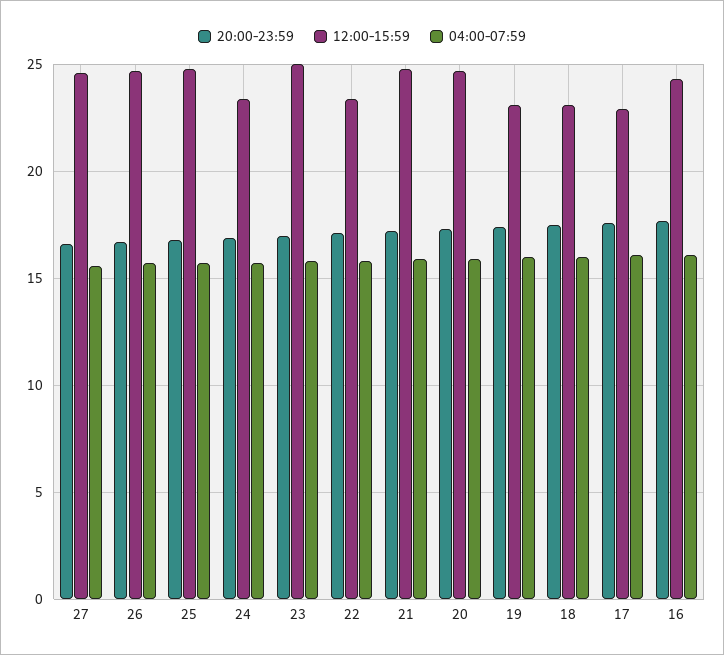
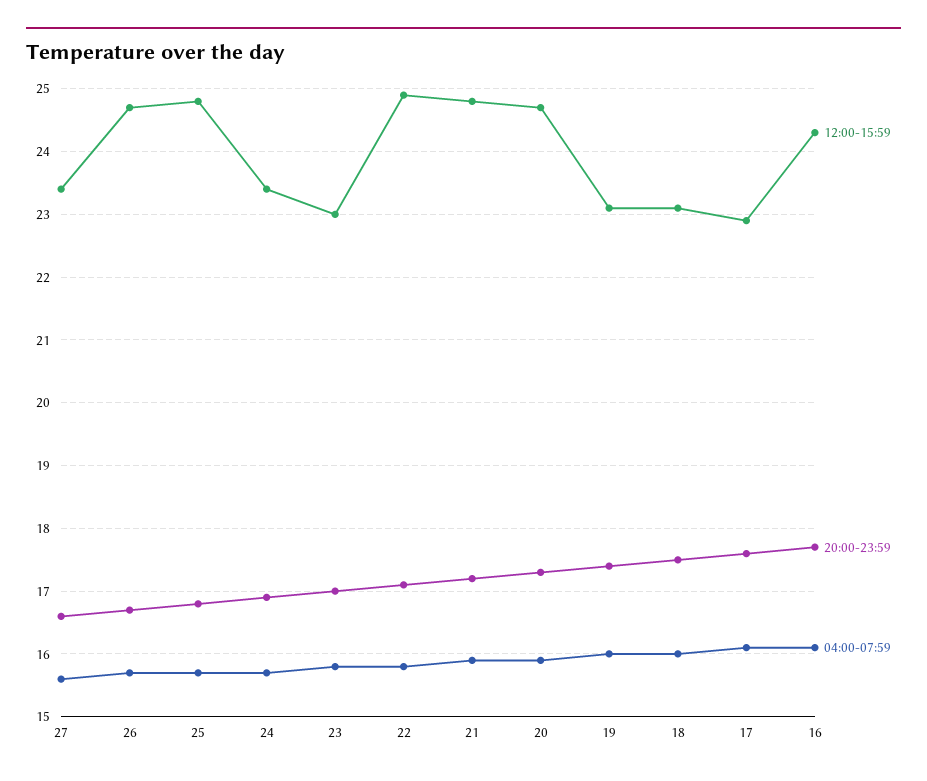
12:00-15:59, 27: 24.5 -> 23.4
12:00-15:59, 23: 25 -> 23
12:00-15:59, 22: 23.5 -> 24.9

